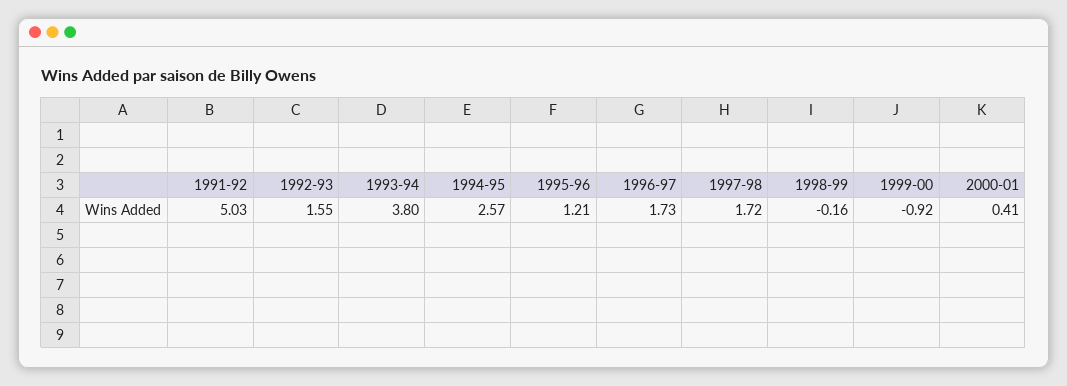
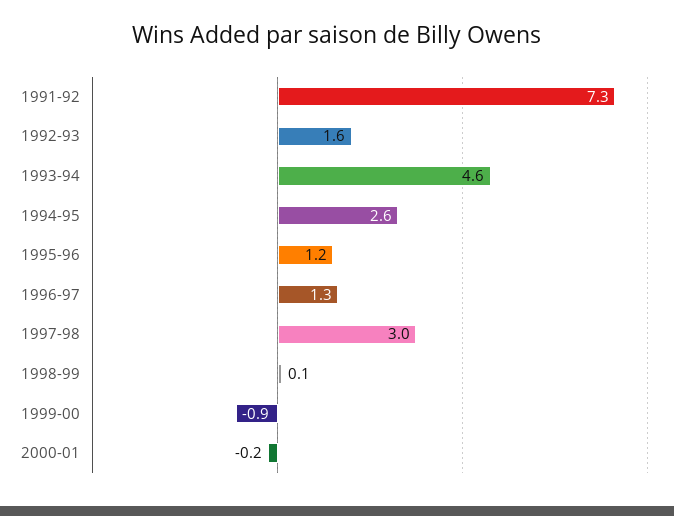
1991-92: 5.03 -> 7.3
1993-94: 3.8 -> 4.6
1996-97: 1.73 -> 1.3
1997-98: 1.72 -> 3
1998-99: -0.16 -> 0.1
2000-01: 0.41 -> -0.2

